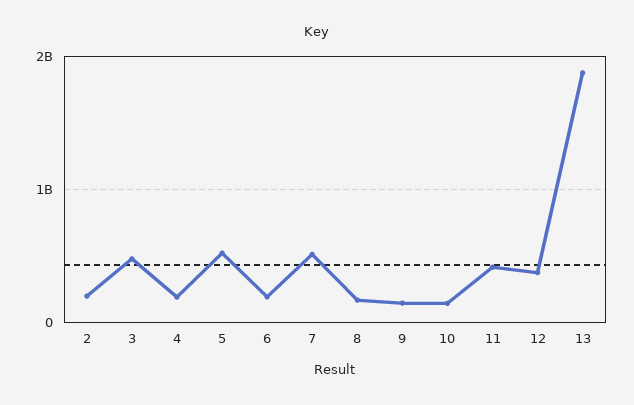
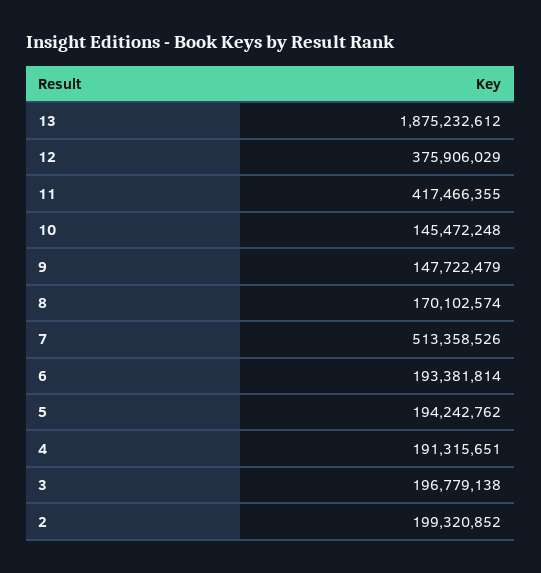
3: 500000000 -> 196779138
5: 500000000 -> 194242762

